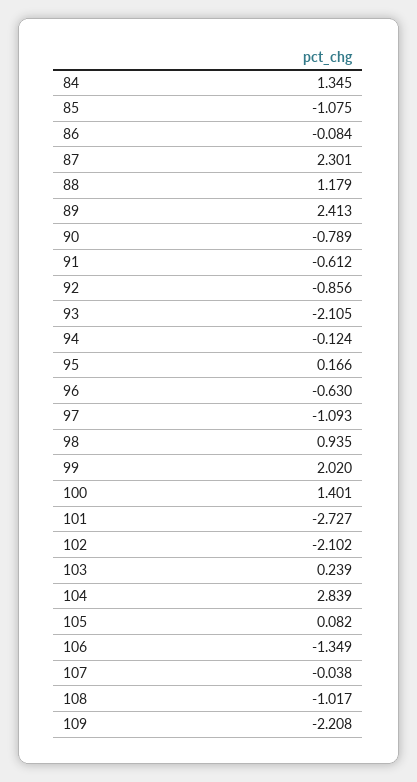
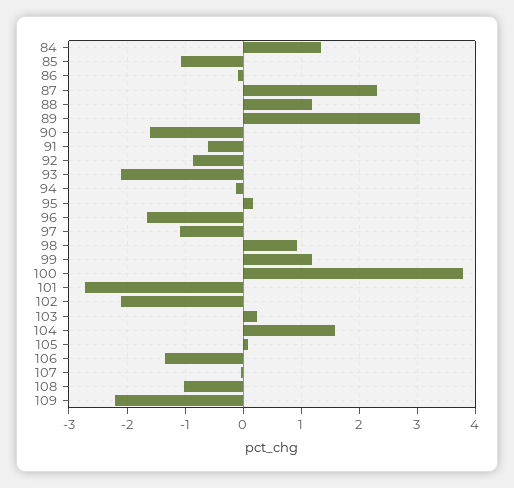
89: 2.413 -> 3
90: -0.789 -> -1.6
96: -0.63 -> -1.6
99: 2.02 -> 1.2
100: 1.401 -> 3.8
104: 2.839 -> 1.6

